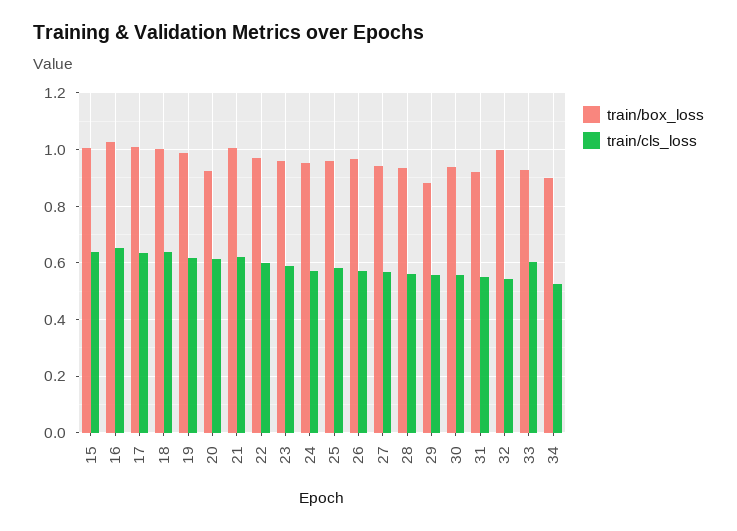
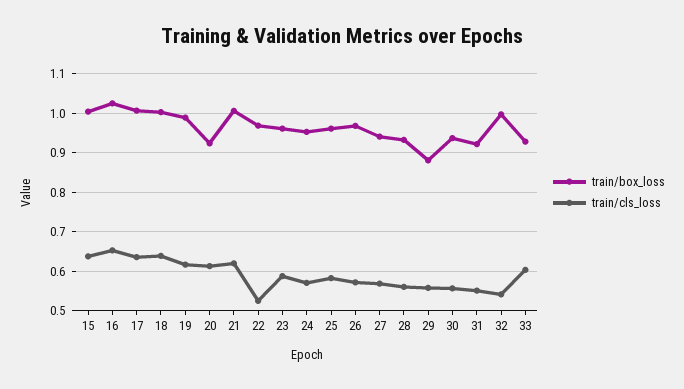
train/cls_loss, 22: 0.6 -> 0.52
train/box_loss, 34: 0.9 -> none
train/cls_loss, 34: 0.525 -> none

